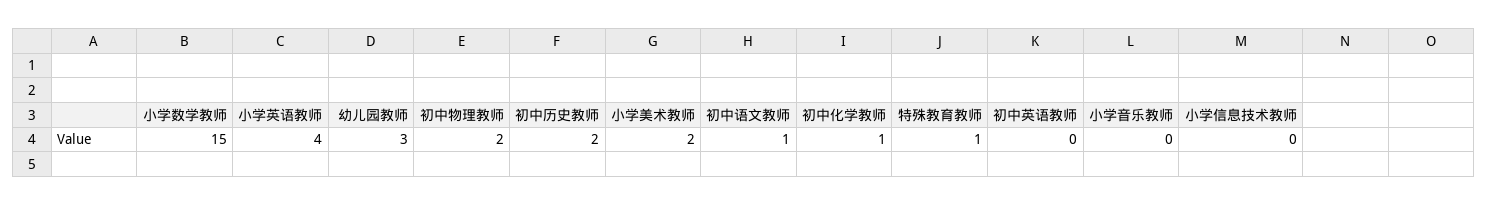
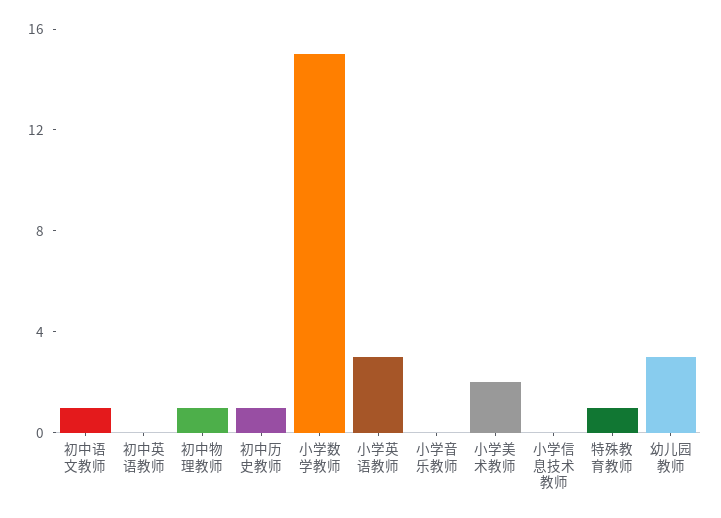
小学英语教师: 4 -> 3
初中物理教师: 2 -> 1
初中历史教师: 2 -> 1
初中化学教师: 1 -> none

